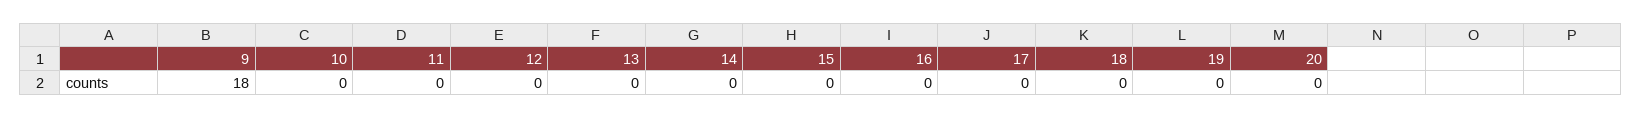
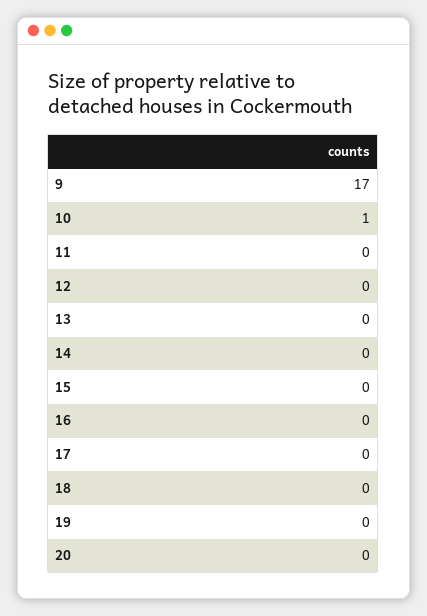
9: 18 -> 17
10: 0 -> 1

